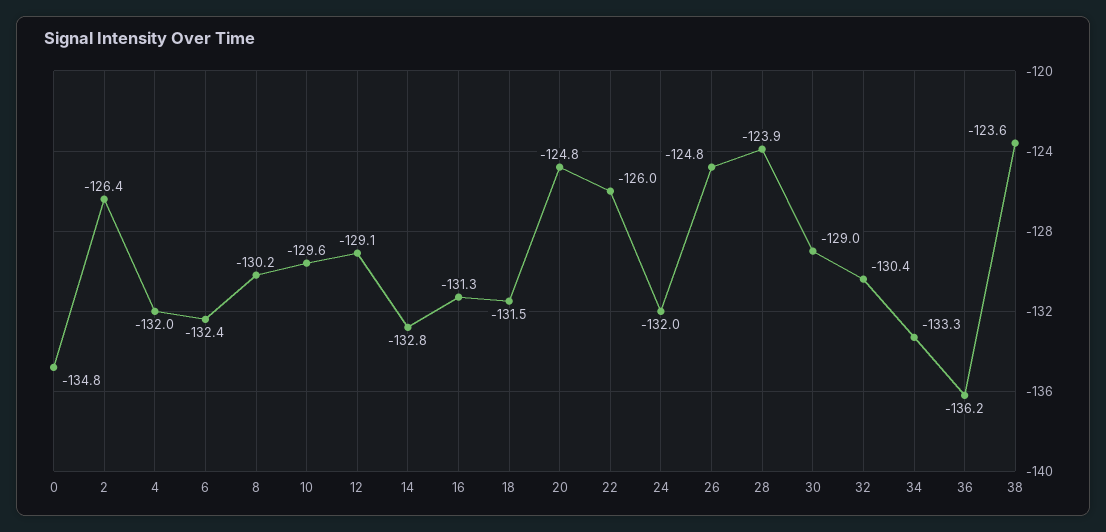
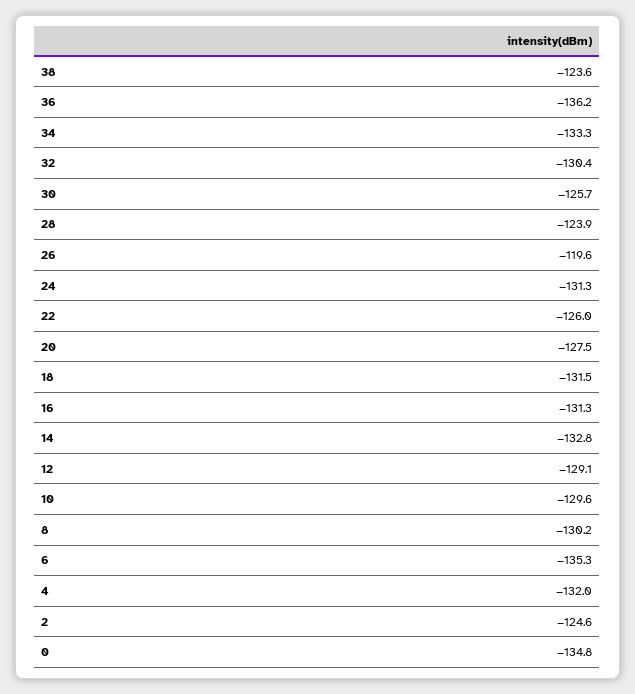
2: -126.4 -> -124.6
6: -132.4 -> -135.3
20: -124.8 -> -127.5
24: -132 -> -131.3
26: -124.8 -> -119.6
30: -129 -> -125.7

